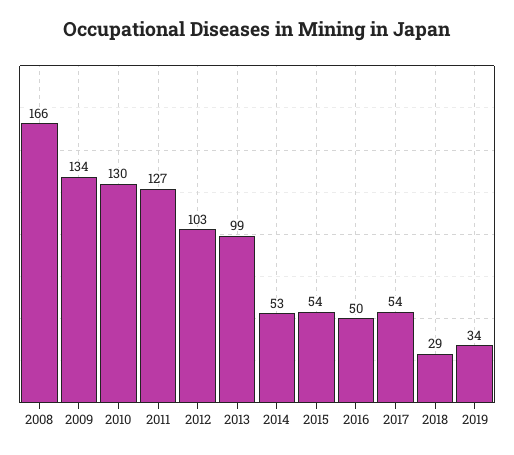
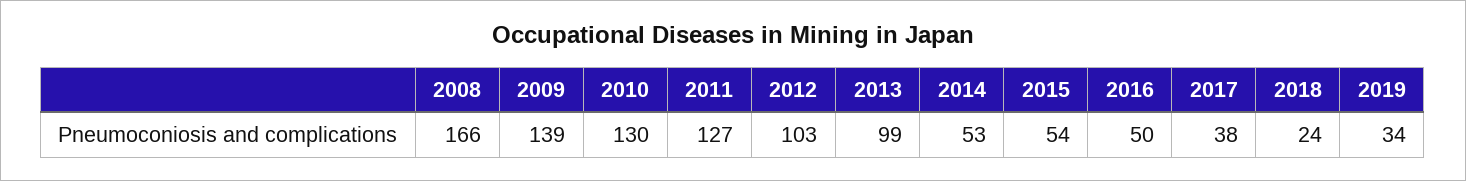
2009: 134 -> 139
2017: 54 -> 38
2018: 29 -> 24

